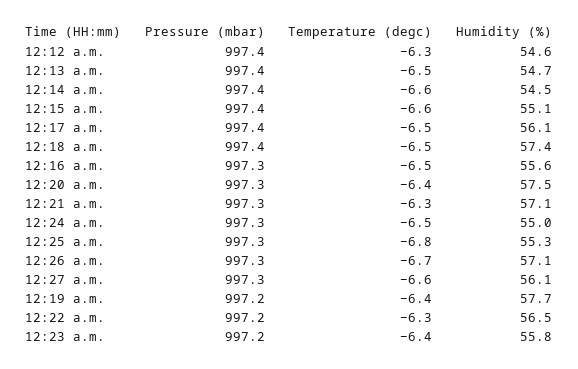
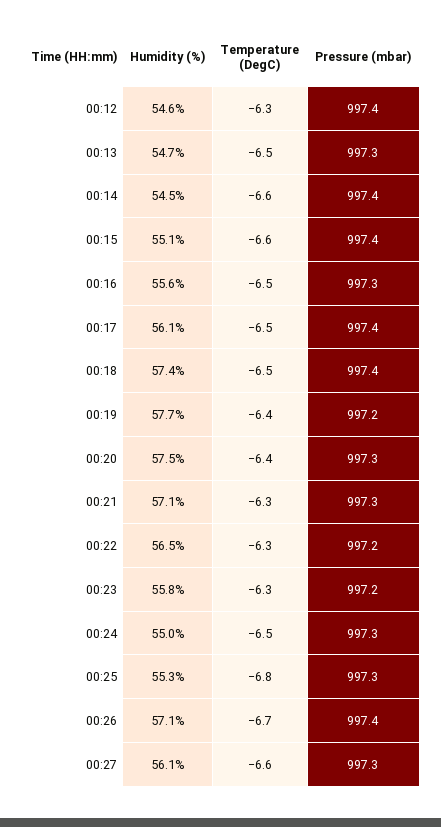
Pressure (mbar), 12:13 a.m.: 997.4 -> 997.3
Pressure (mbar), 12:26 a.m.: 997.3 -> 997.4
Temperature (degc), 12:23 a.m.: -6.4 -> -6.3

